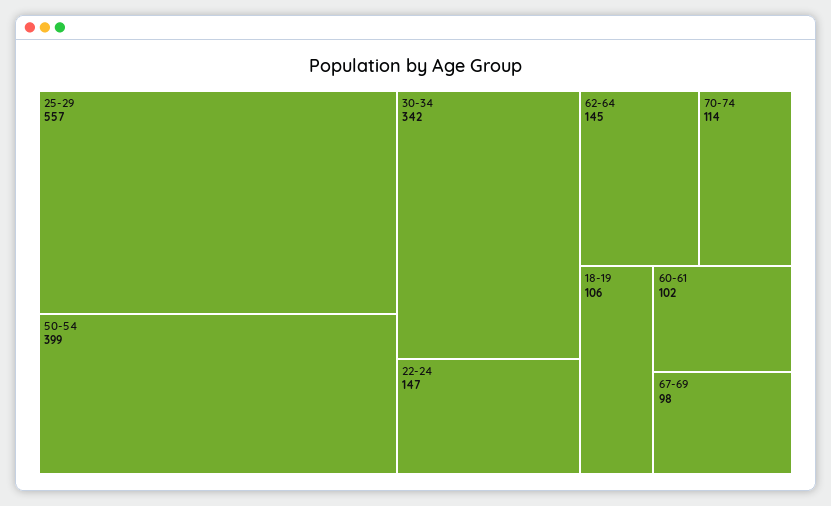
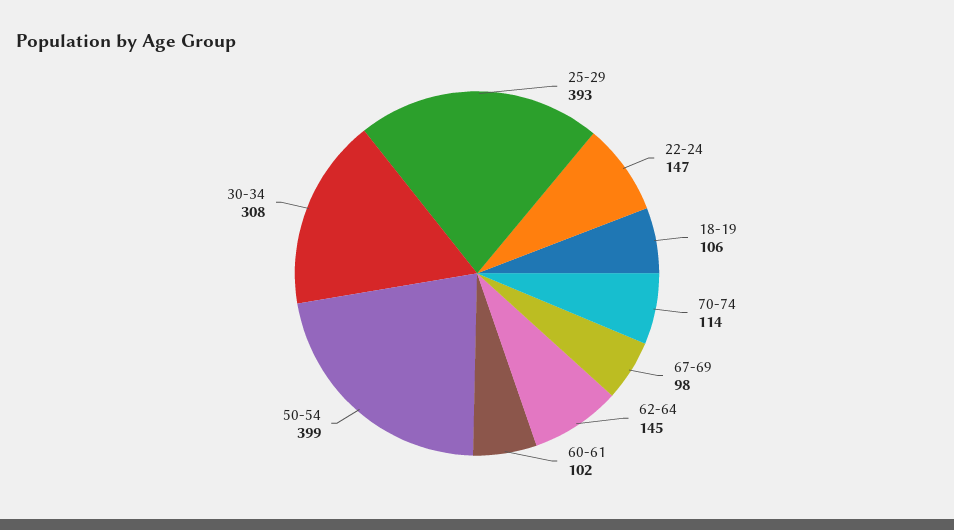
25-29: 557 -> 393
30-34: 342 -> 308

